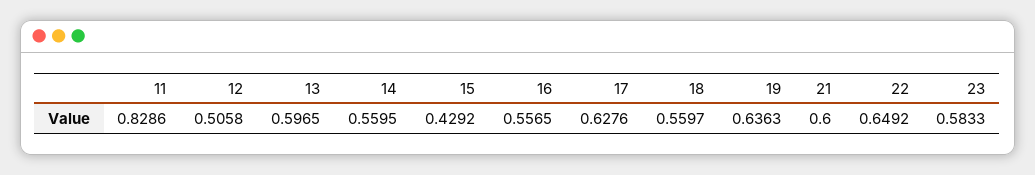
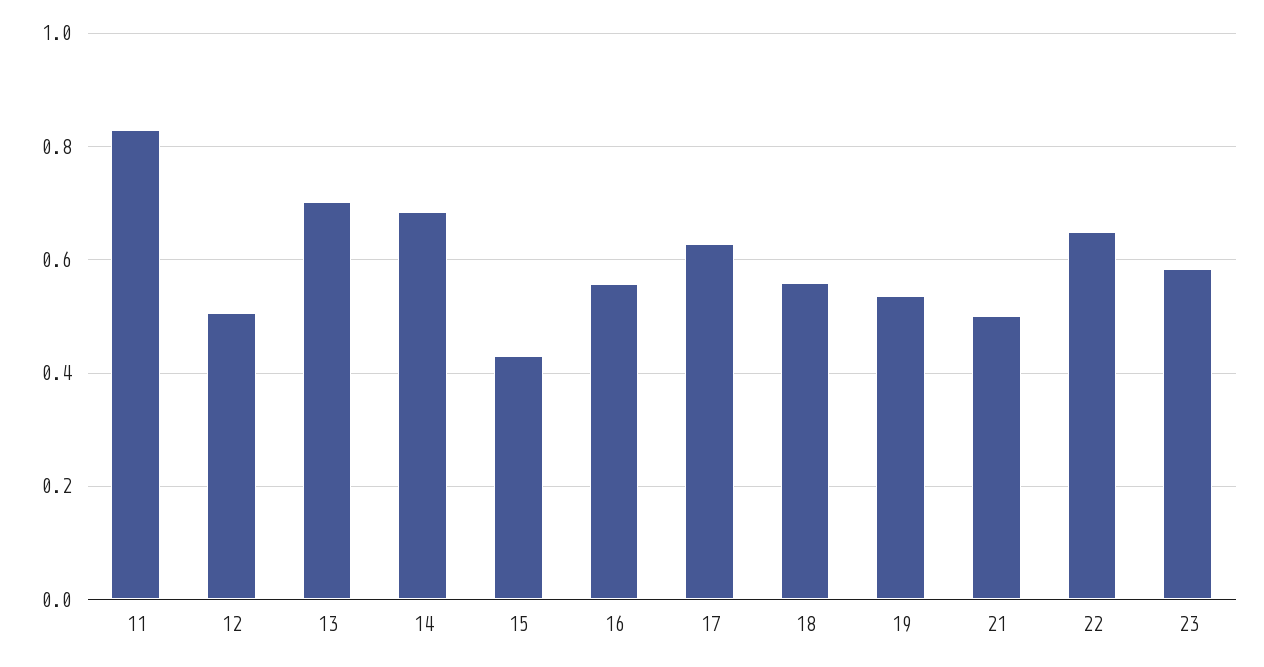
13: 0.5965 -> 0.7
14: 0.5595 -> 0.68
19: 0.6363 -> 0.54
21: 0.6 -> 0.5

